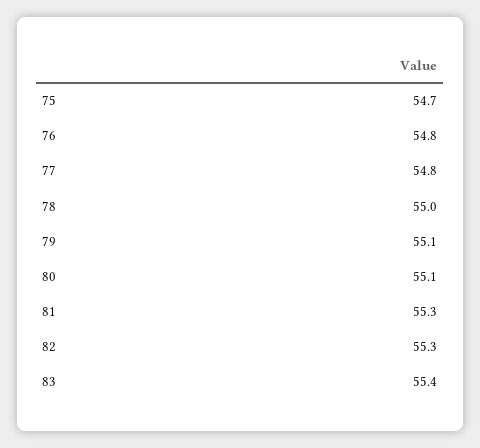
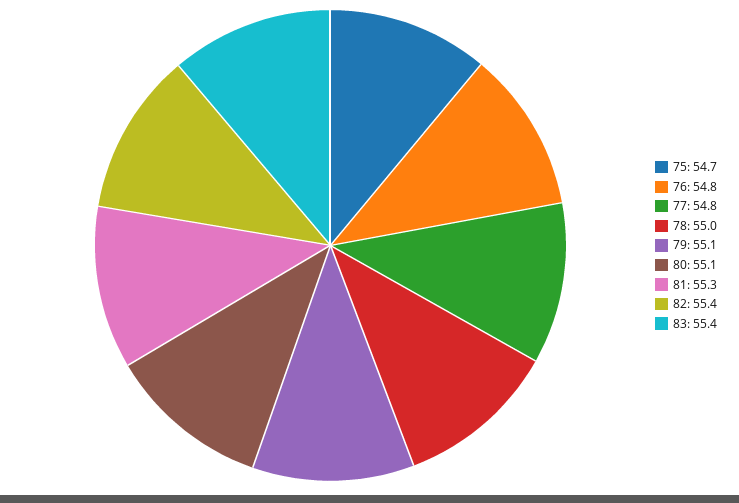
82: 55.3 -> 55.4

